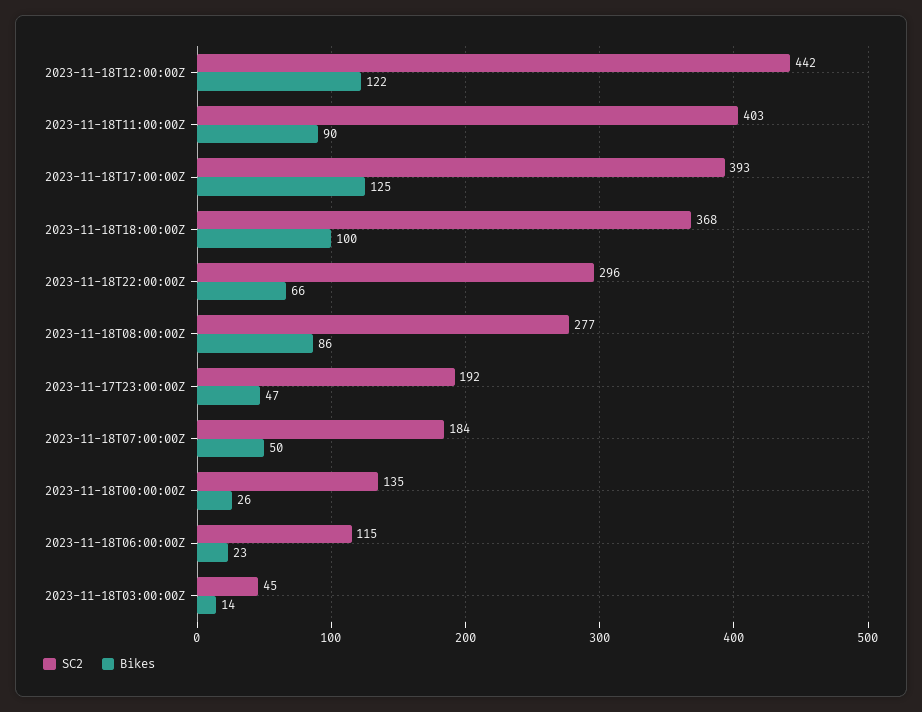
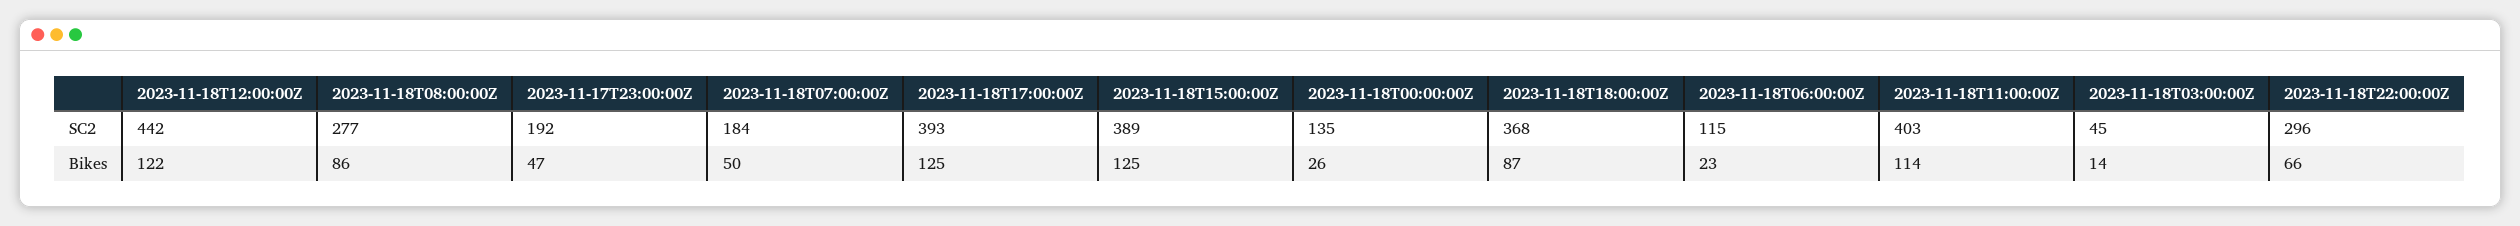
Bikes, 2023-11-18T11:00:00Z: 90 -> 114
Bikes, 2023-11-18T18:00:00Z: 100 -> 87
SC2, 2023-11-18T15:00:00Z: none -> 389
Bikes, 2023-11-18T15:00:00Z: none -> 125

